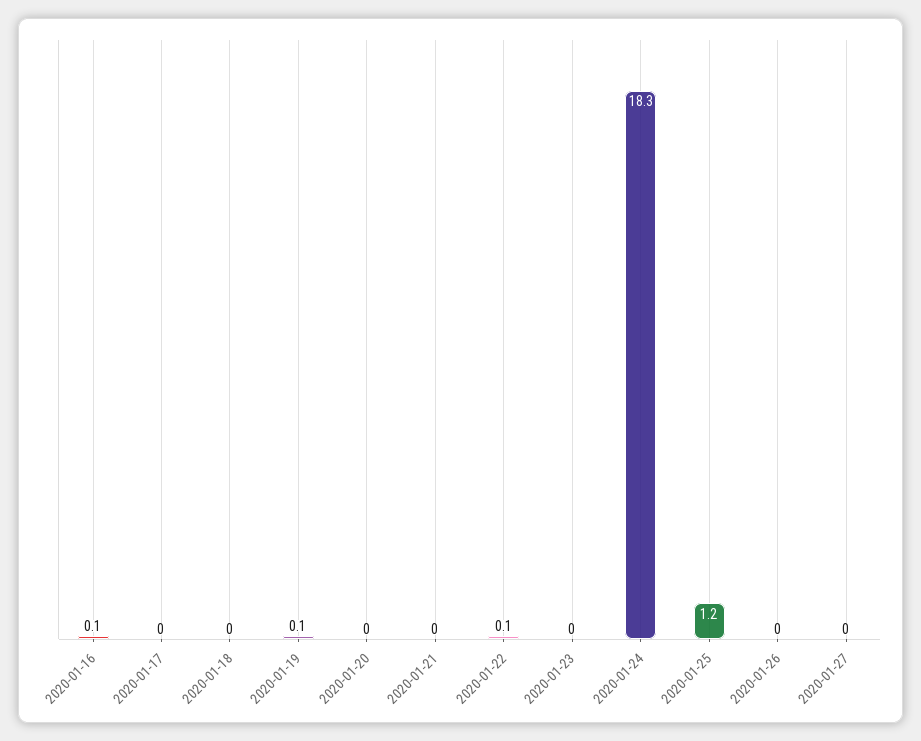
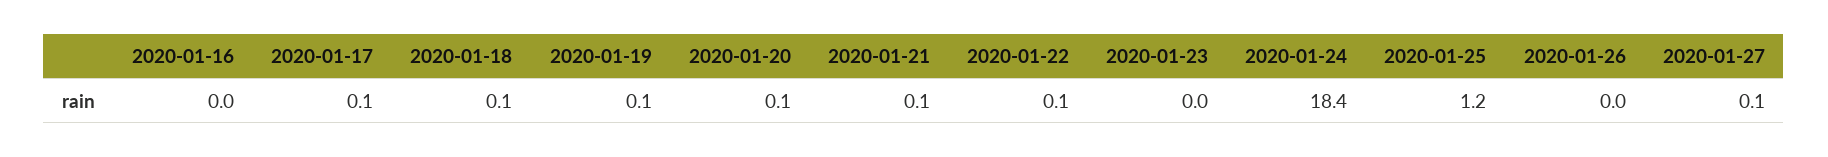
2020-01-16: 0.1 -> 0
2020-01-17: 0 -> 0.1
2020-01-18: 0 -> 0.1
2020-01-20: 0 -> 0.1
2020-01-21: 0 -> 0.1
2020-01-24: 18.3 -> 18.4
2020-01-27: 0 -> 0.1

